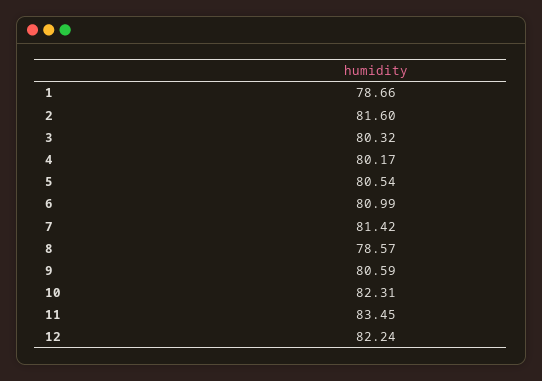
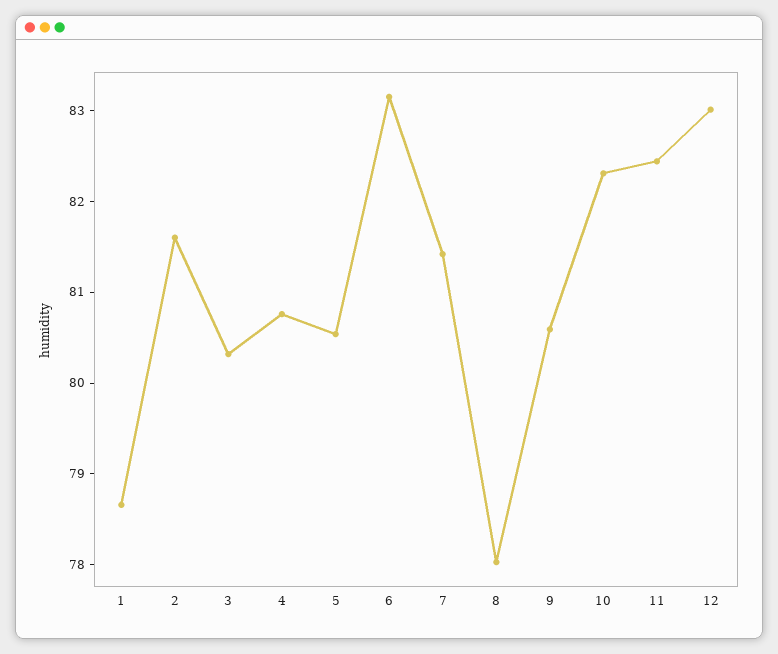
4: 80.17 -> 80.8
6: 80.99 -> 83.2
8: 78.57 -> 78
11: 83.45 -> 82.4
12: 82.24 -> 83

